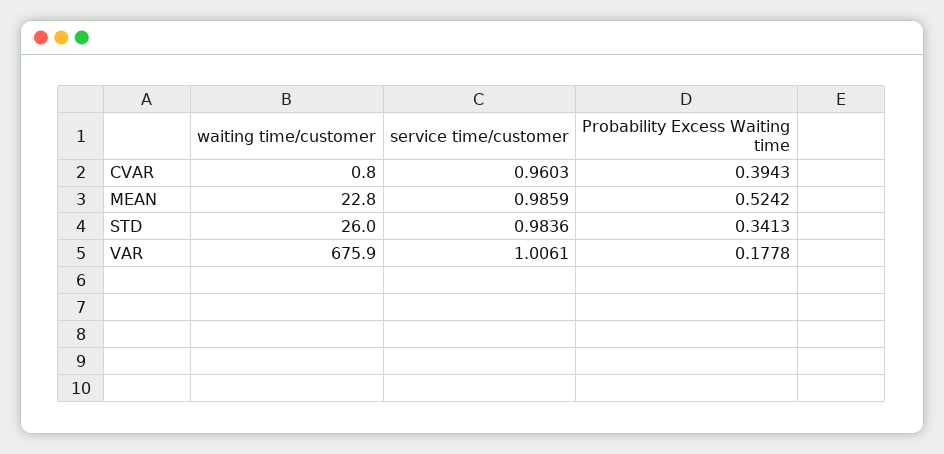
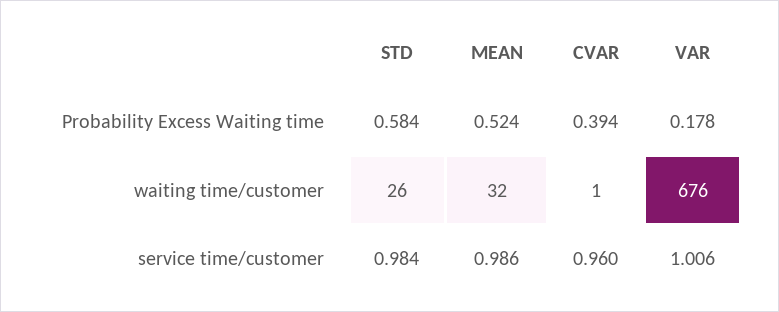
waiting time/customer, MEAN: 22.8 -> 32
Probability Excess Waiting time, STD: 0.3413 -> 0.584

